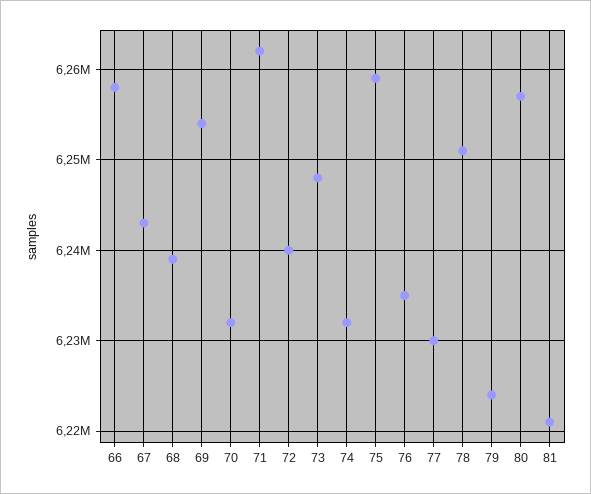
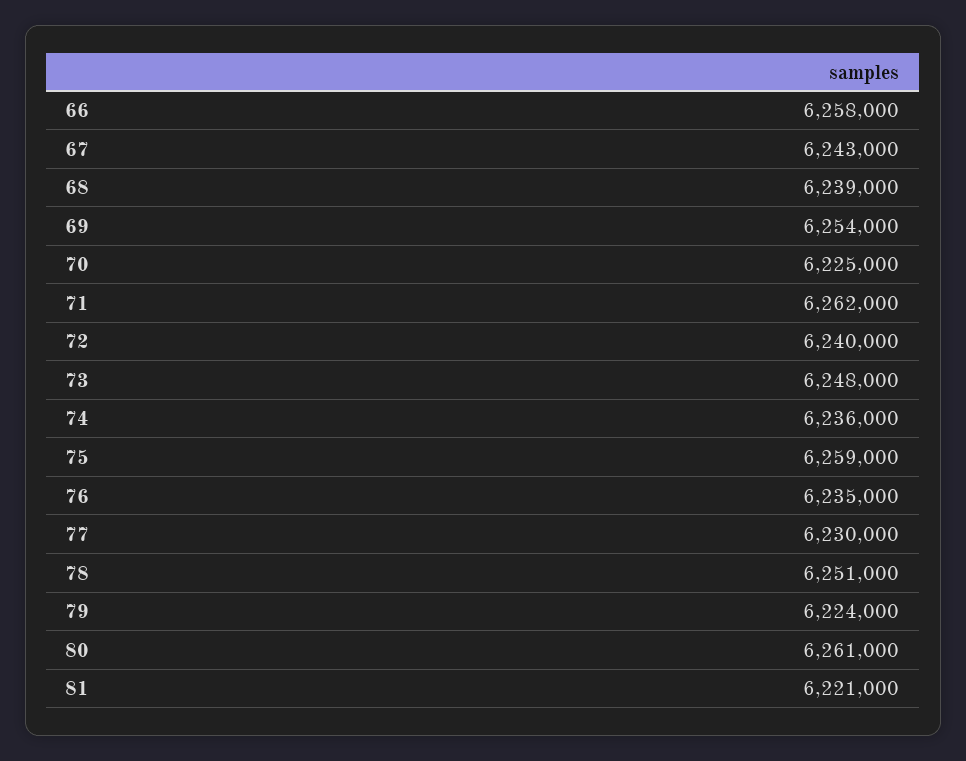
70: 6232000 -> 6225000
74: 6232000 -> 6236000
80: 6257000 -> 6261000

